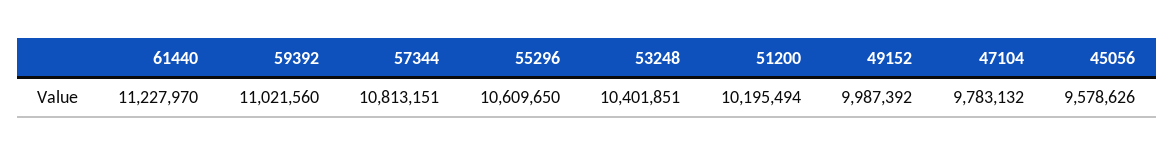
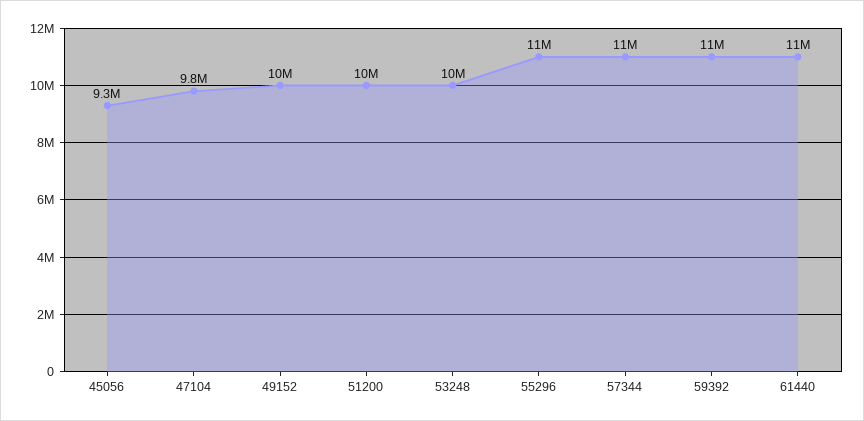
45056: 9578626 -> 9300000

